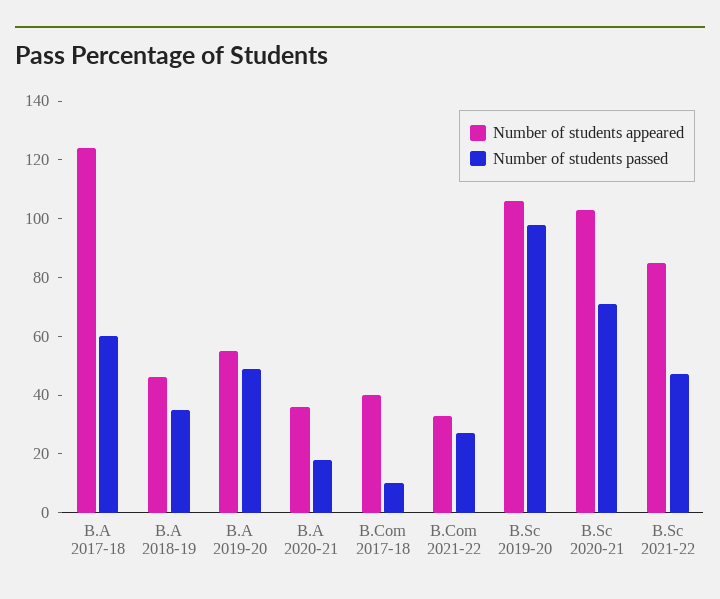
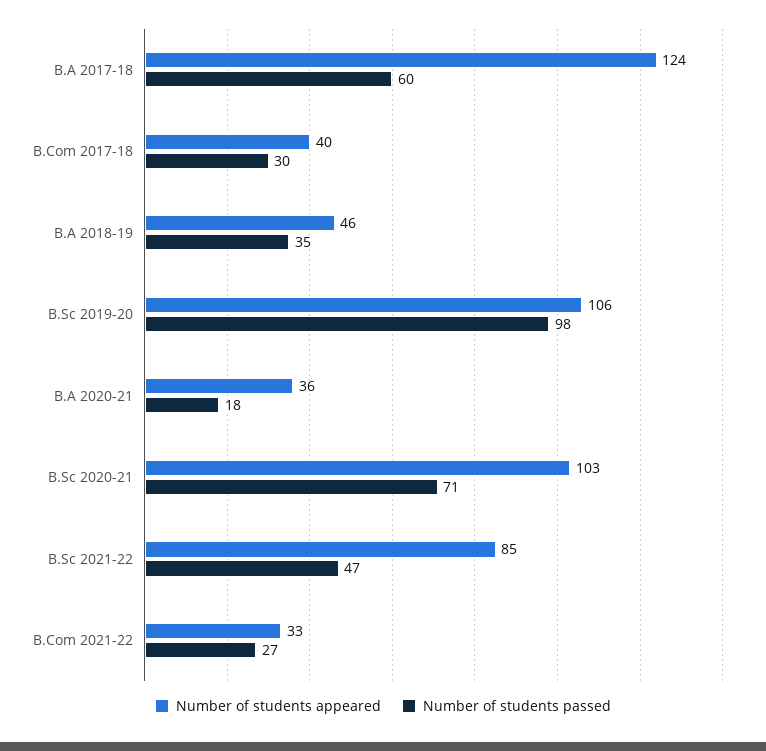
Number of students appeared, B.A 2019-20: 55 -> none
Number of students passed, B.A 2019-20: 50 -> none
Number of students passed, B.Com 2017-18: 10 -> 30

